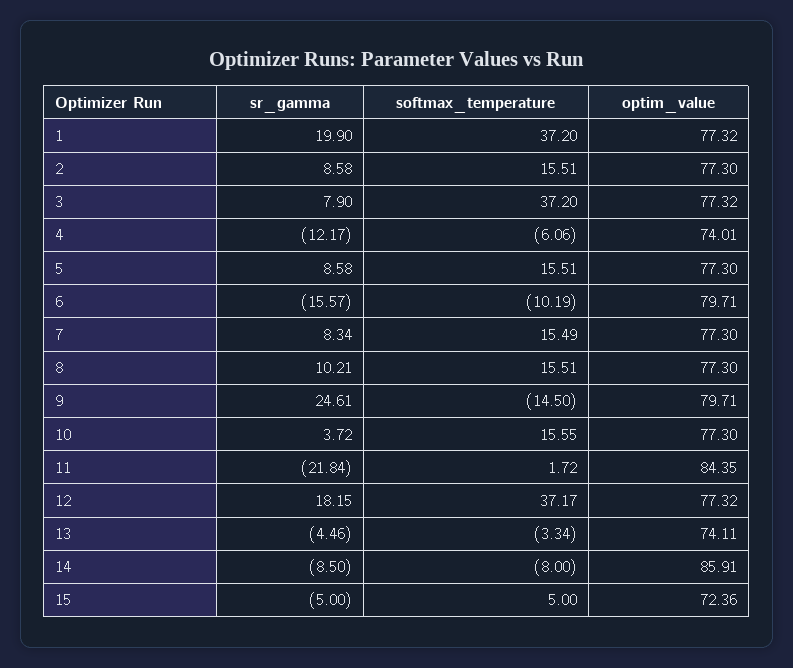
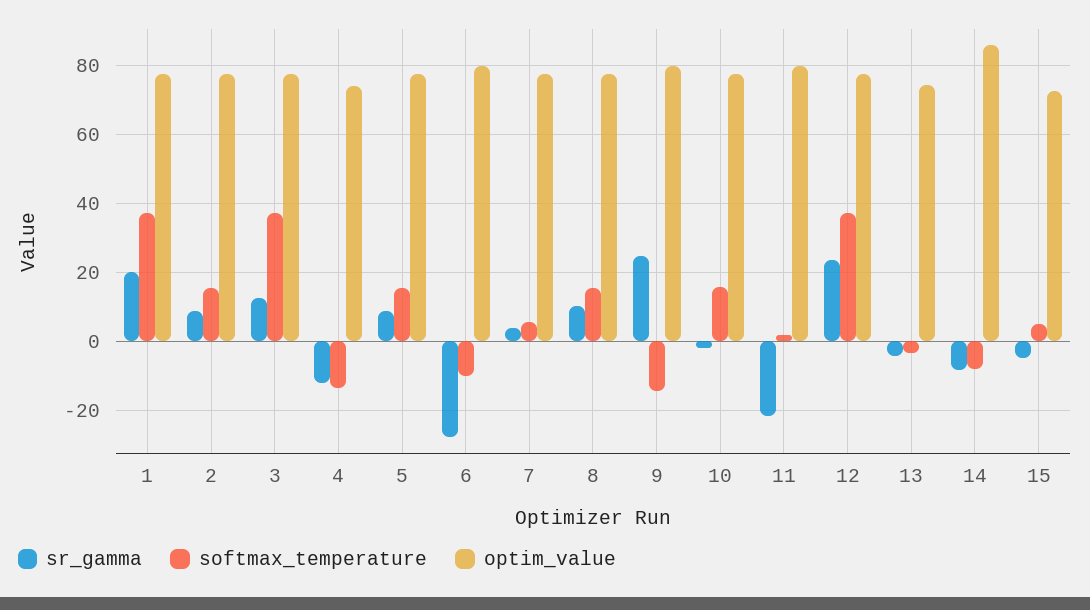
sr_gamma, 3: 7.9 -> 12
softmax_temperature, 4: -6.06 -> -14
sr_gamma, 6: -15.57 -> -28
sr_gamma, 7: 8.34 -> 4
softmax_temperature, 7: 15.49 -> 6
sr_gamma, 10: 3.72 -> -2
optim_value, 11: 84.35 -> 80
sr_gamma, 12: 18.15 -> 24

